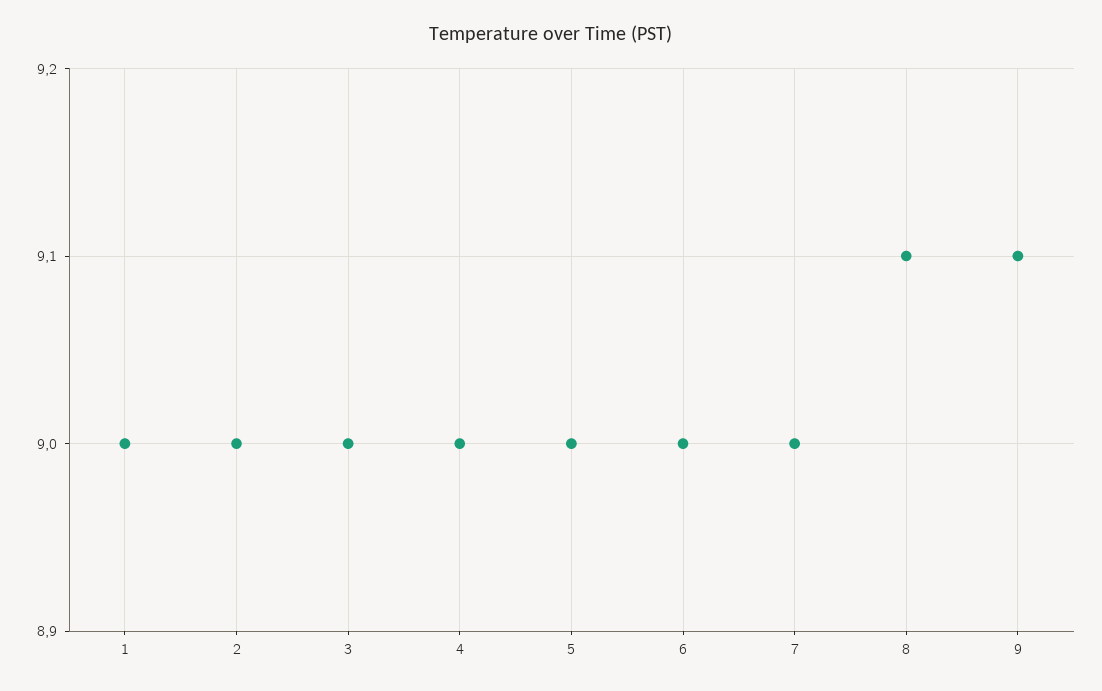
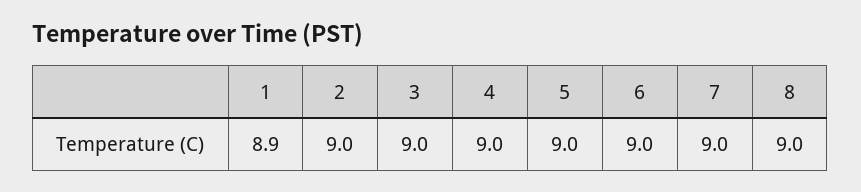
1: 9 -> 8.9
8: 9.1 -> 9
9: 9.1 -> none

